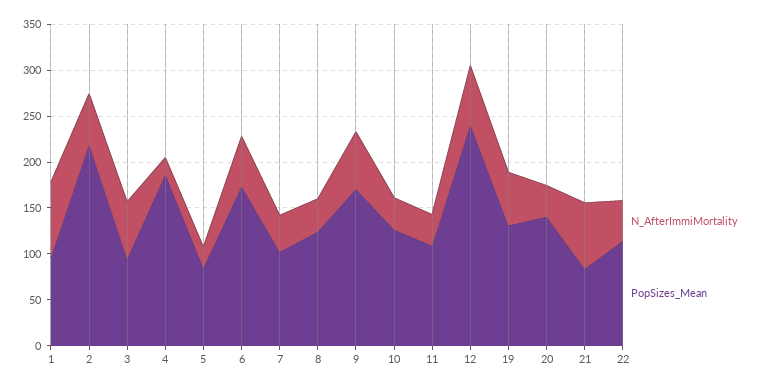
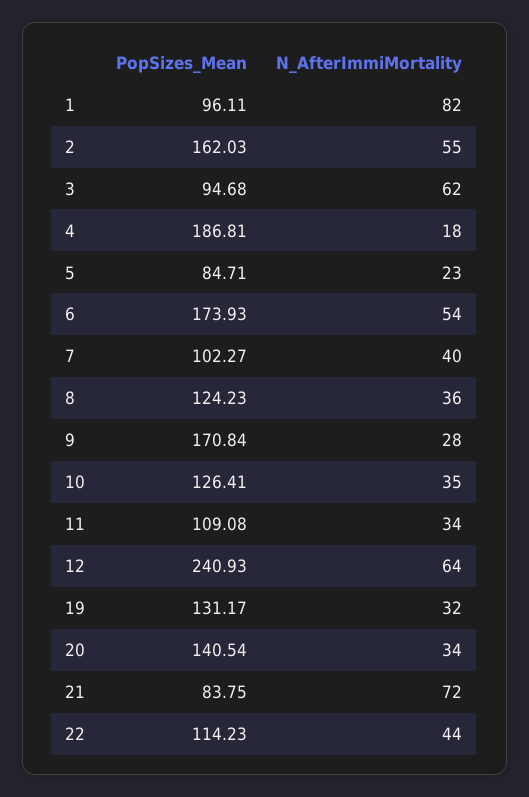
PopSizes_Mean, 2: 220 -> 162.03
N_AfterImmiMortality, 9: 60 -> 28
N_AfterImmiMortality, 19: 60 -> 32

